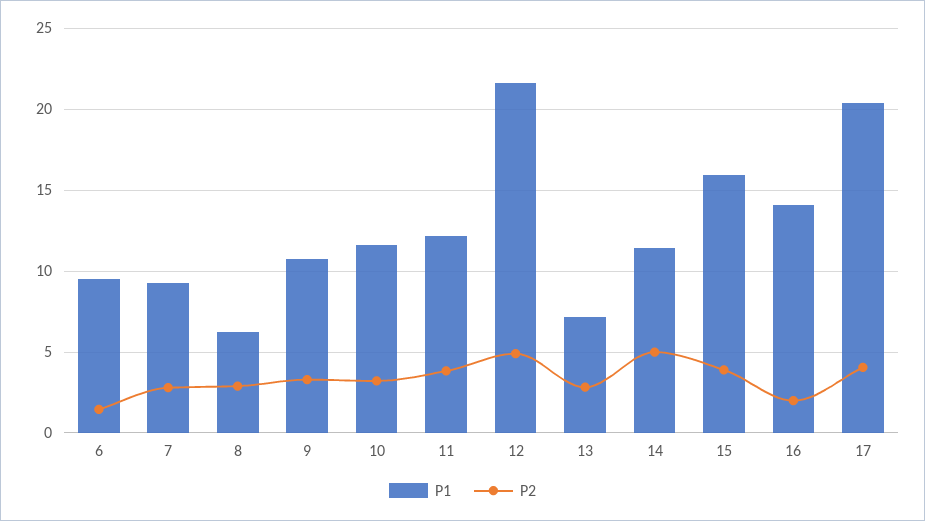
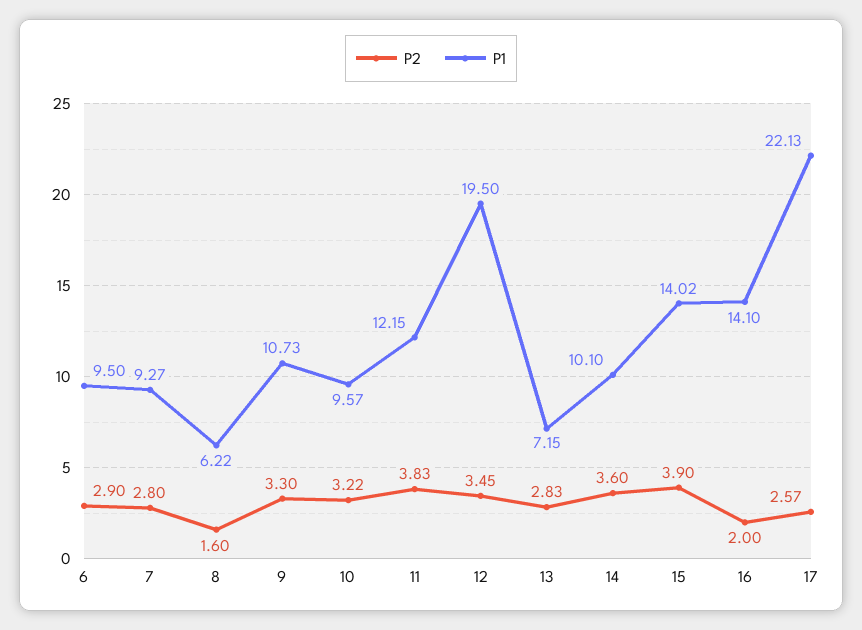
P2, 6: 1.5 -> 2.9
P2, 8: 3 -> 1.6
P1, 10: 11.5 -> 9.57
P1, 12: 21.5 -> 19.5
P2, 12: 5 -> 3.45
P1, 14: 11.5 -> 10.1
P2, 14: 5 -> 3.6
P1, 15: 16 -> 14.02
P1, 17: 20.5 -> 22.13
P2, 17: 4 -> 2.57

